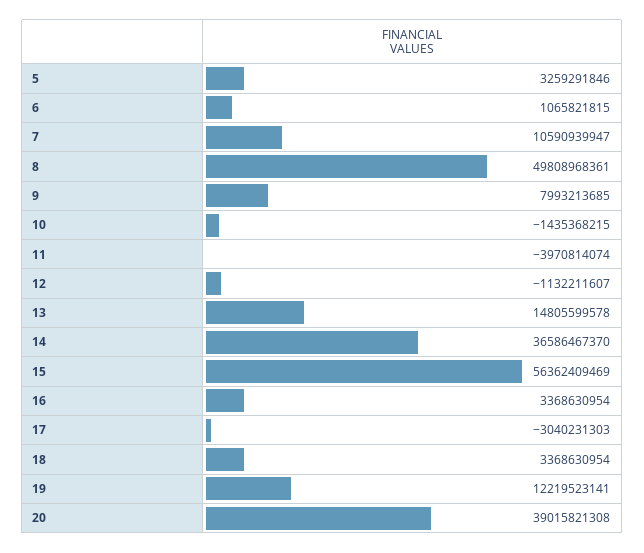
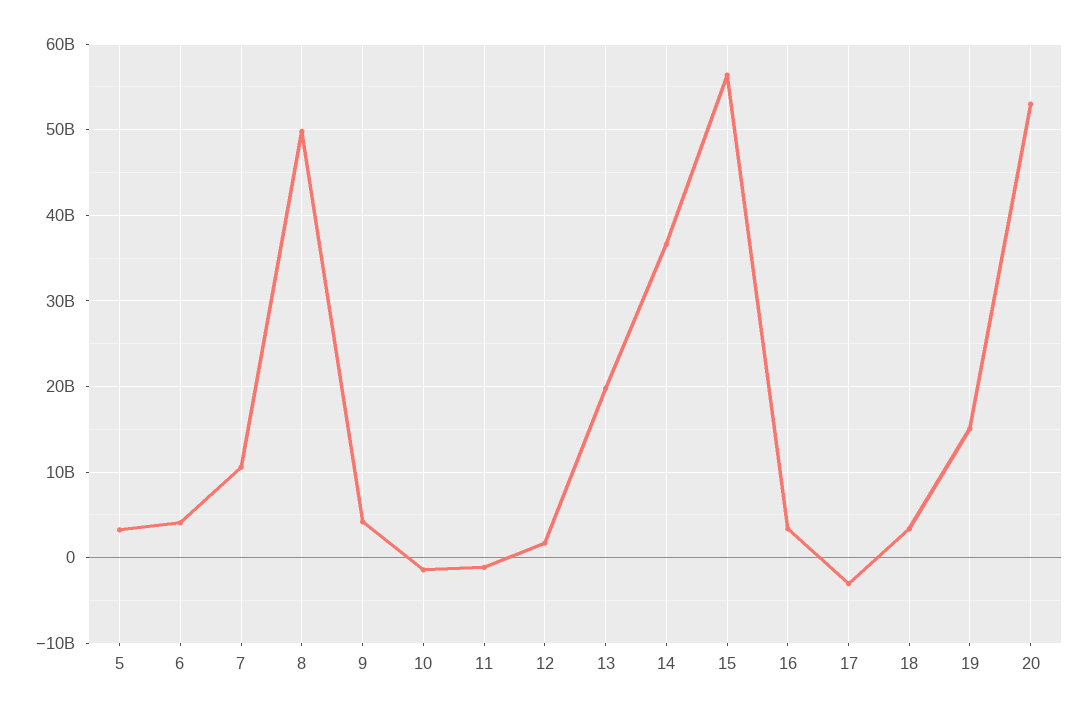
6: 1065821815 -> 4000000000
9: 7993213685 -> 4000000000
11: -3970814074 -> -1000000000
12: -1132211607 -> 2000000000
13: 14805599578 -> 20000000000
19: 12219523141 -> 15000000000
20: 39015821308 -> 53000000000

